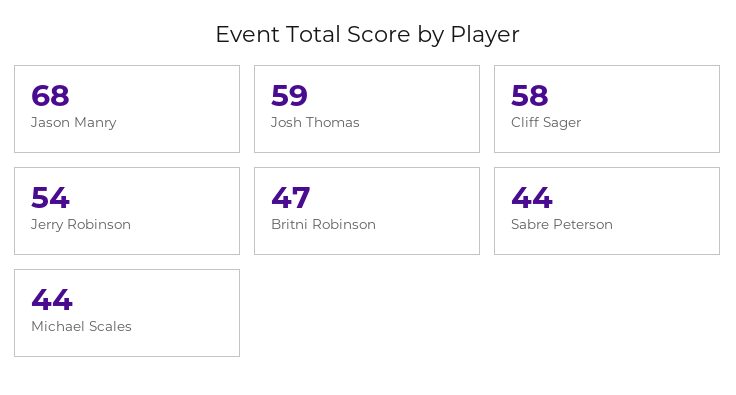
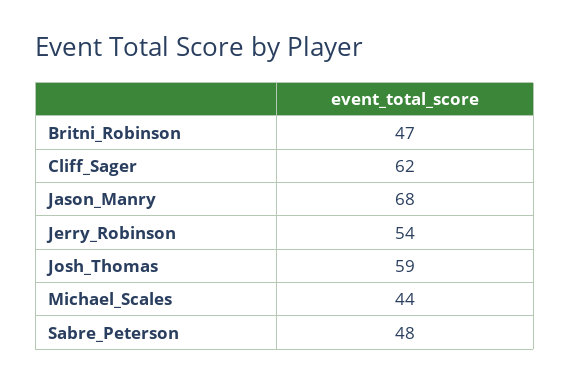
Cliff Sager: 58 -> 62
Sabre Peterson: 44 -> 48

